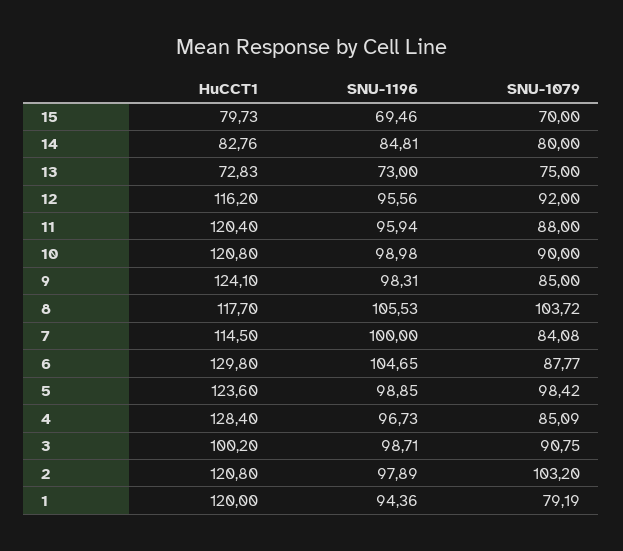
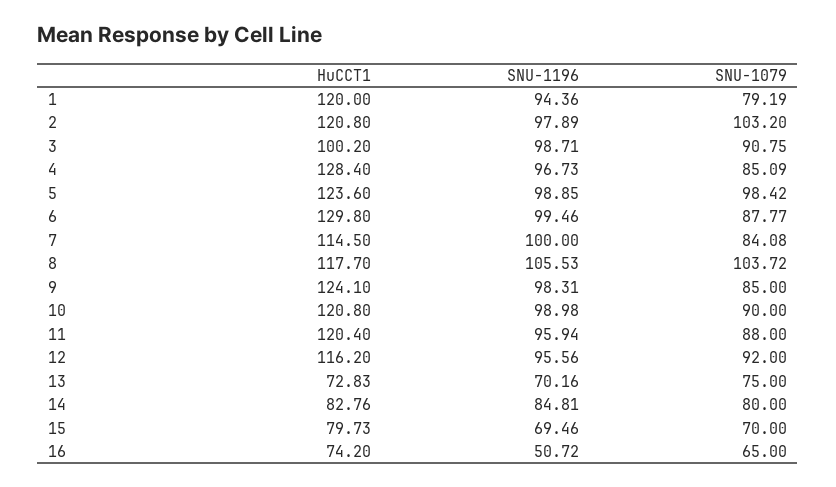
SNU-1196, 13: 73 -> 70.16
SNU-1196, 6: 104.65 -> 99.46
HuCCT1, 16: none -> 74.2
SNU-1196, 16: none -> 50.72
SNU-1079, 16: none -> 65

